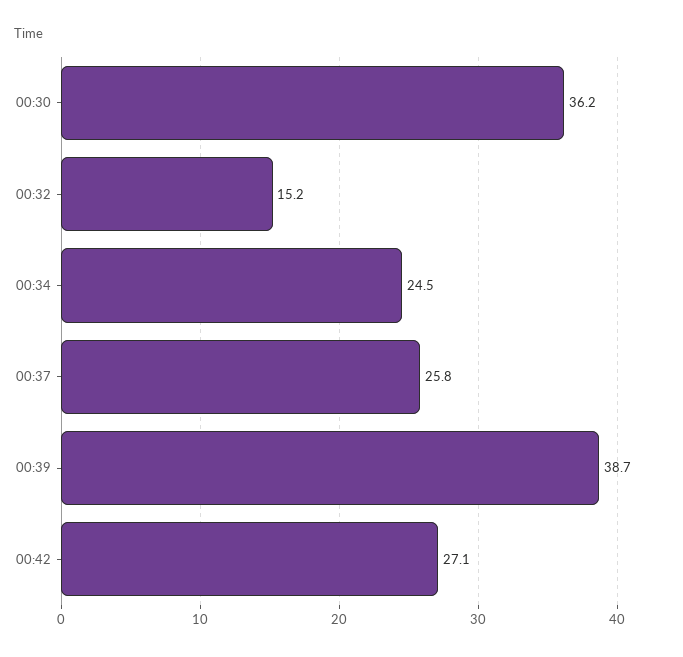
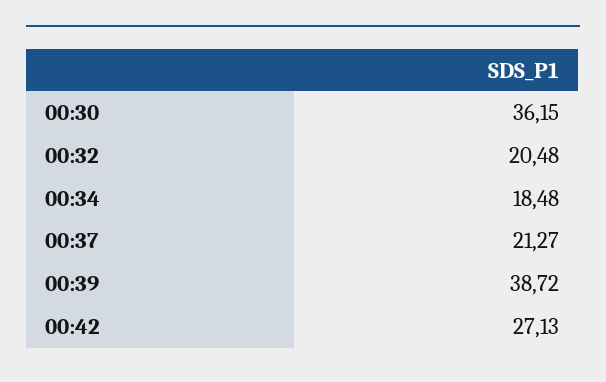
00:32: 15.2 -> 20.48
00:34: 24.5 -> 18.48
00:37: 25.8 -> 21.27

